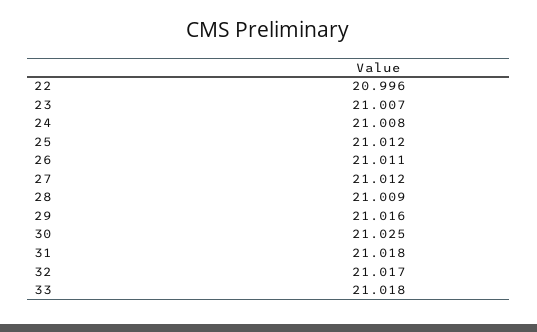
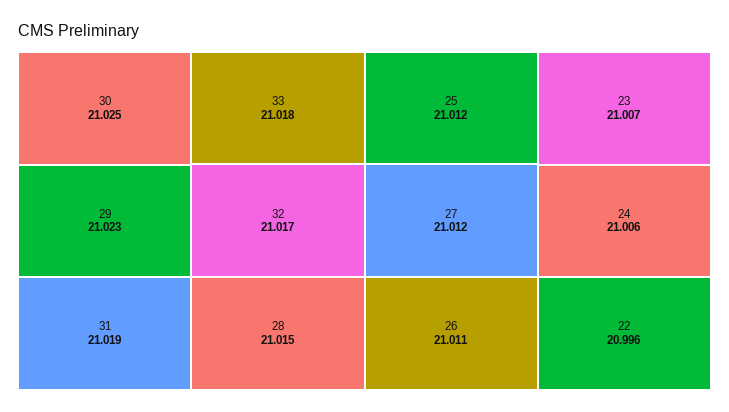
24: 21.008 -> 21.006
28: 21.009 -> 21.015
29: 21.016 -> 21.023
31: 21.018 -> 21.019

